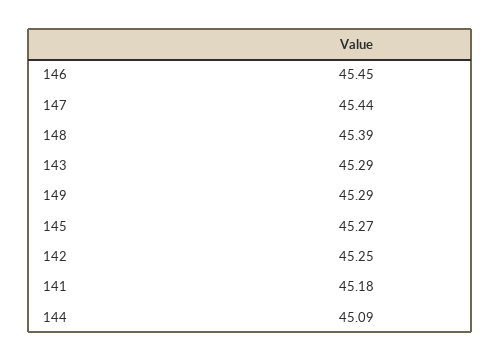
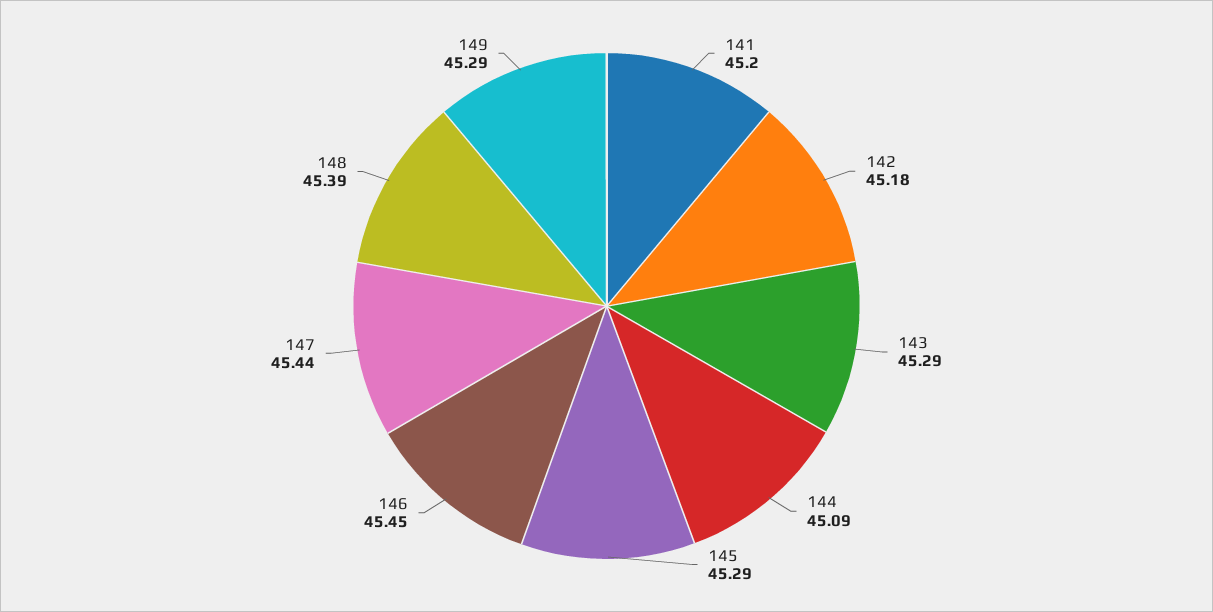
145: 45.27 -> 45.29
142: 45.25 -> 45.18
141: 45.18 -> 45.2

